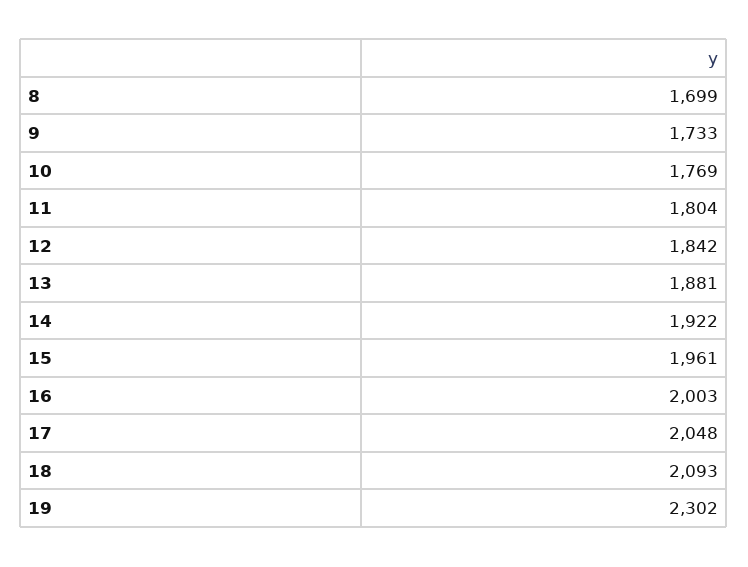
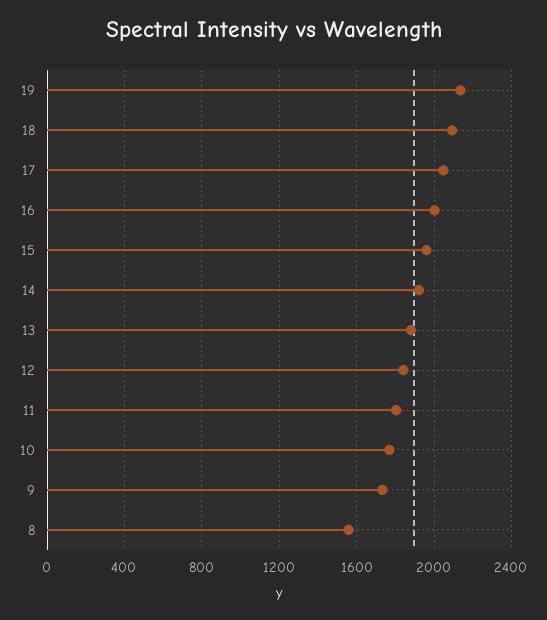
8: 1699 -> 1550
19: 2302 -> 2150

